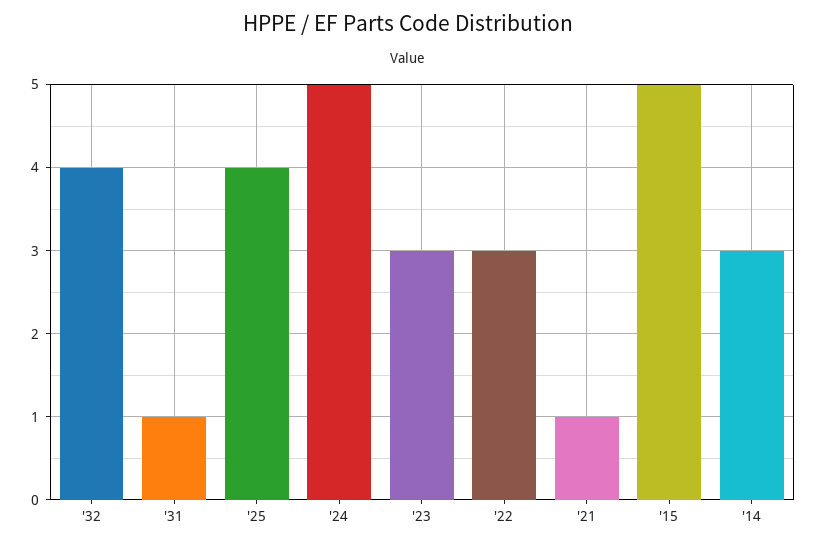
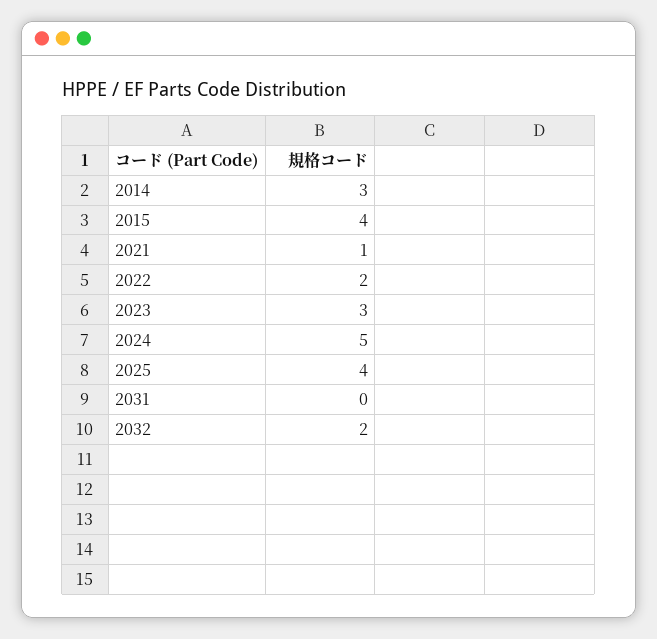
'32: 4 -> 2
'31: 1 -> 0
'22: 3 -> 2
'15: 5 -> 4

